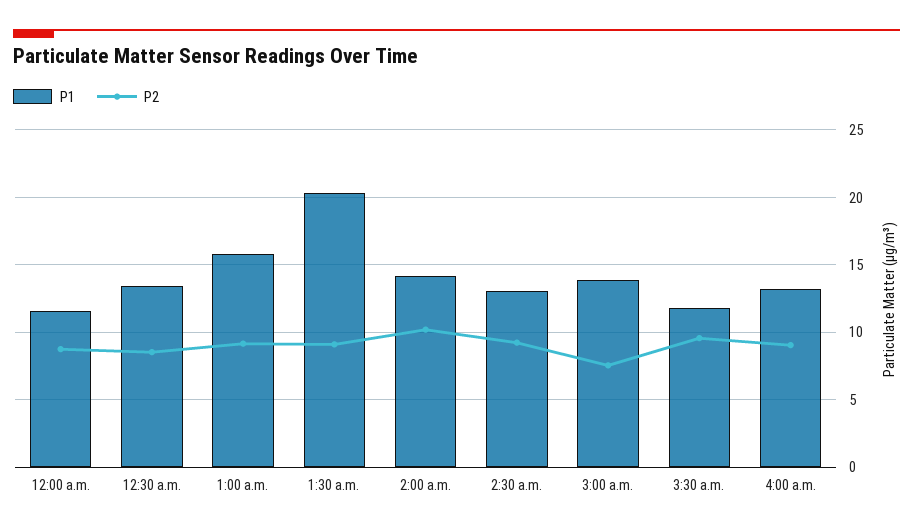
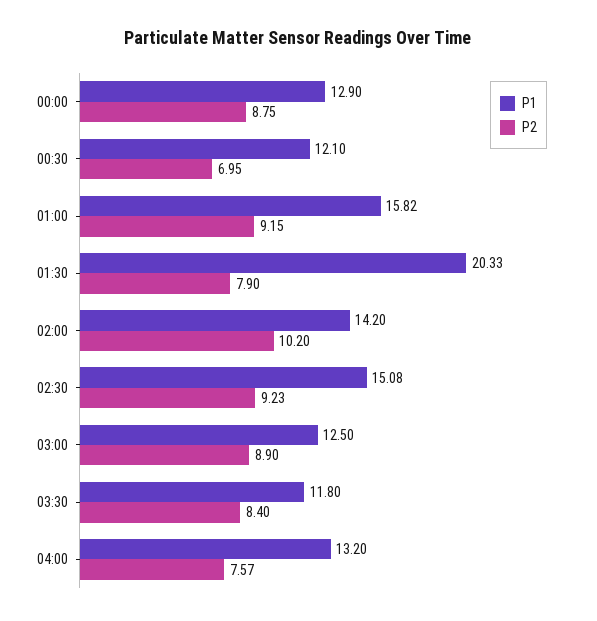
P1, 12:00 a.m.: 11.5 -> 12.9
P1, 12:30 a.m.: 13.5 -> 12.1
P2, 12:30 a.m.: 8.5 -> 6.95
P2, 1:30 a.m.: 9 -> 7.9
P1, 2:30 a.m.: 13 -> 15.08
P1, 3:00 a.m.: 14 -> 12.5
P2, 3:00 a.m.: 7.5 -> 8.9
P2, 3:30 a.m.: 9.5 -> 8.4
P2, 4:00 a.m.: 9 -> 7.57

